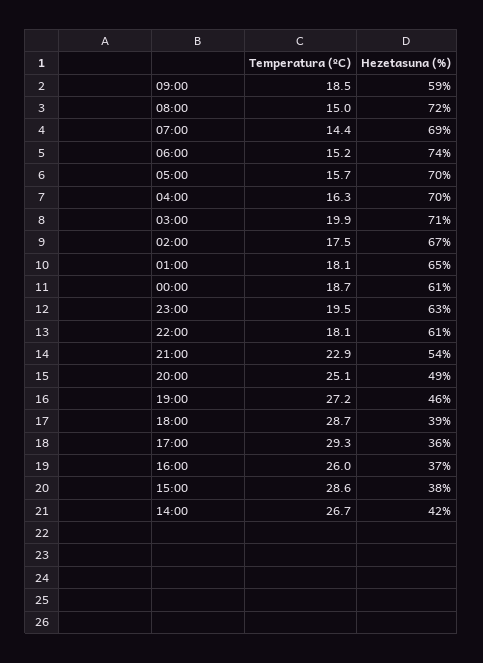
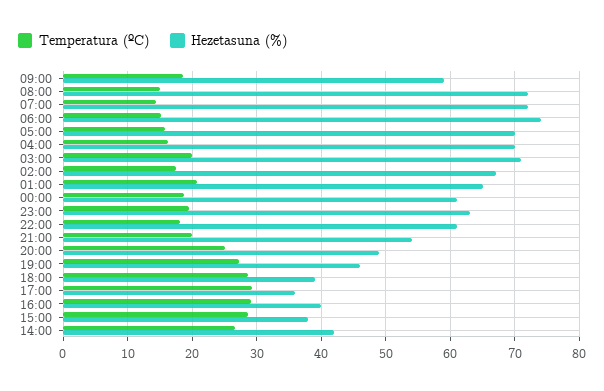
Hezetasuna (%), 07:00: 69 -> 72
Temperatura (ºC), 01:00: 18.1 -> 21
Temperatura (ºC), 21:00: 22.9 -> 20
Temperatura (ºC), 16:00: 26 -> 29
Hezetasuna (%), 16:00: 37 -> 40

